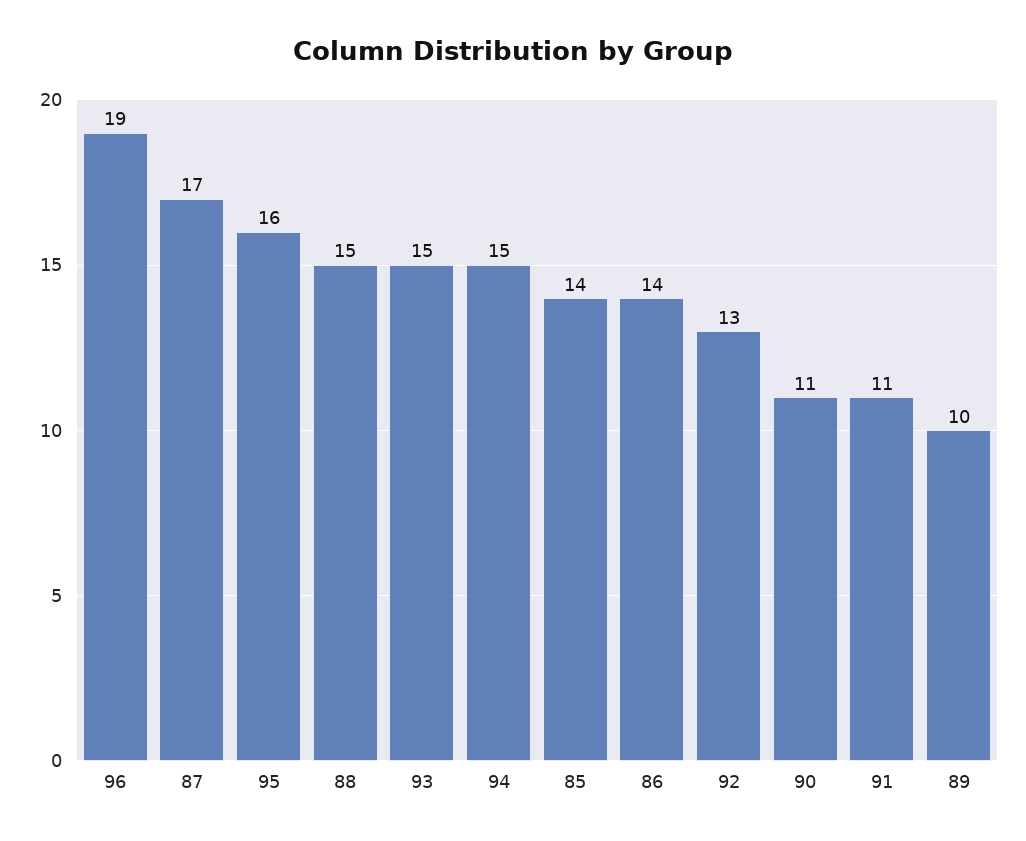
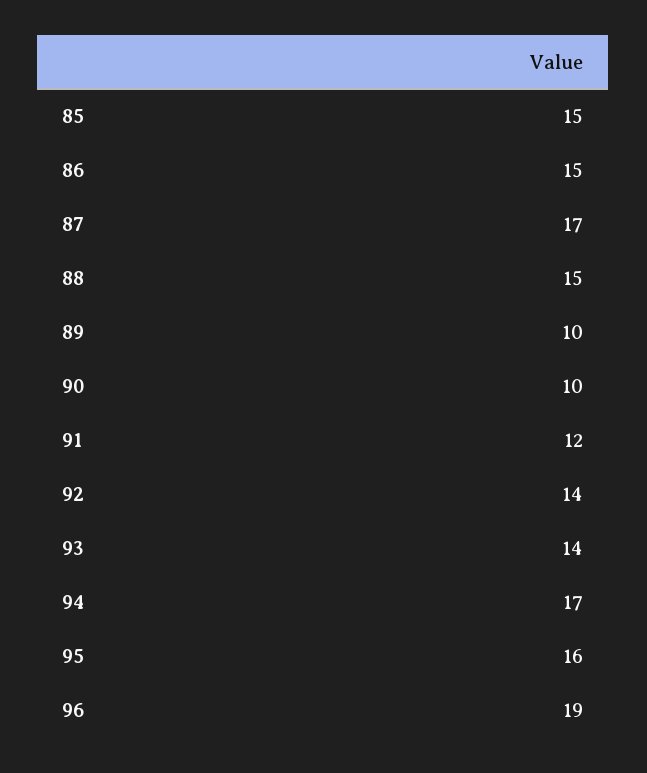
93: 15 -> 14
94: 15 -> 17
85: 14 -> 15
86: 14 -> 15
92: 13 -> 14
90: 11 -> 10
91: 11 -> 12

